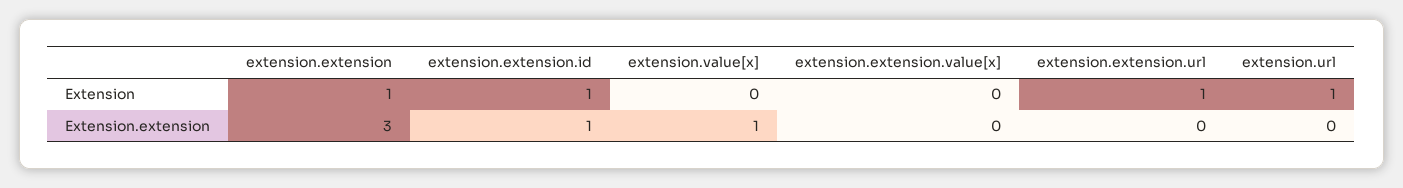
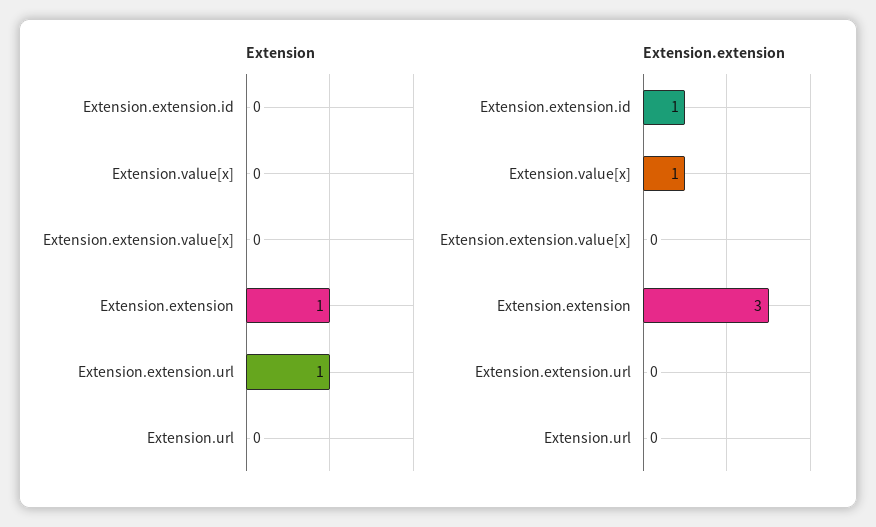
Extension, extension.extension.id: 1 -> 0
Extension, extension.url: 1 -> 0

